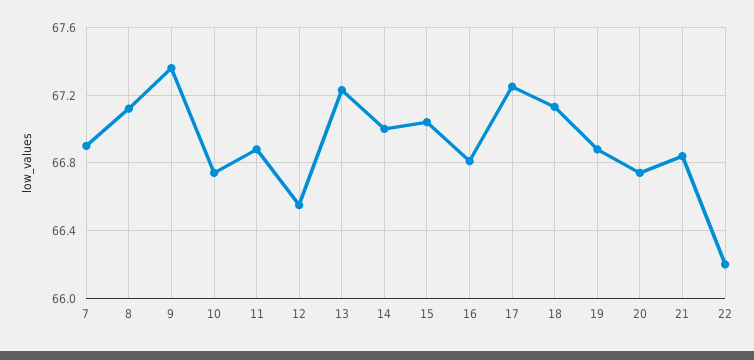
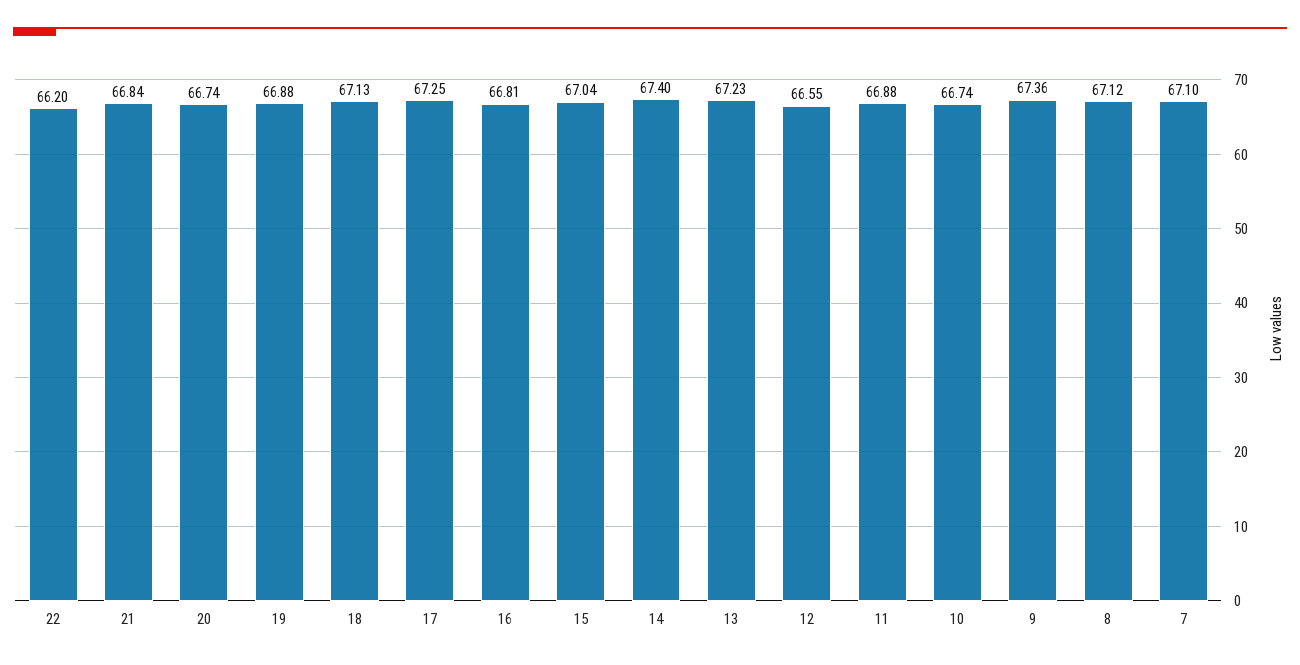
7: 66.9 -> 67.1
14: 67 -> 67.4

